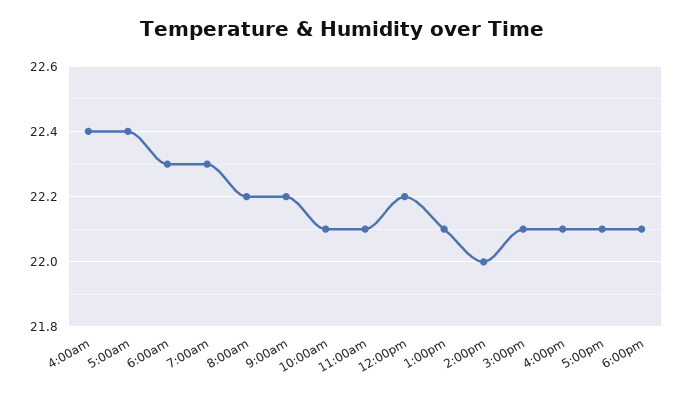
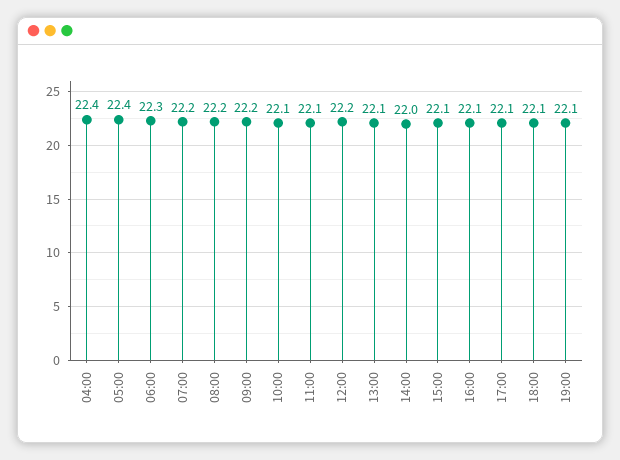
7:00am: 22.3 -> 22.2
19:00: none -> 22.1

